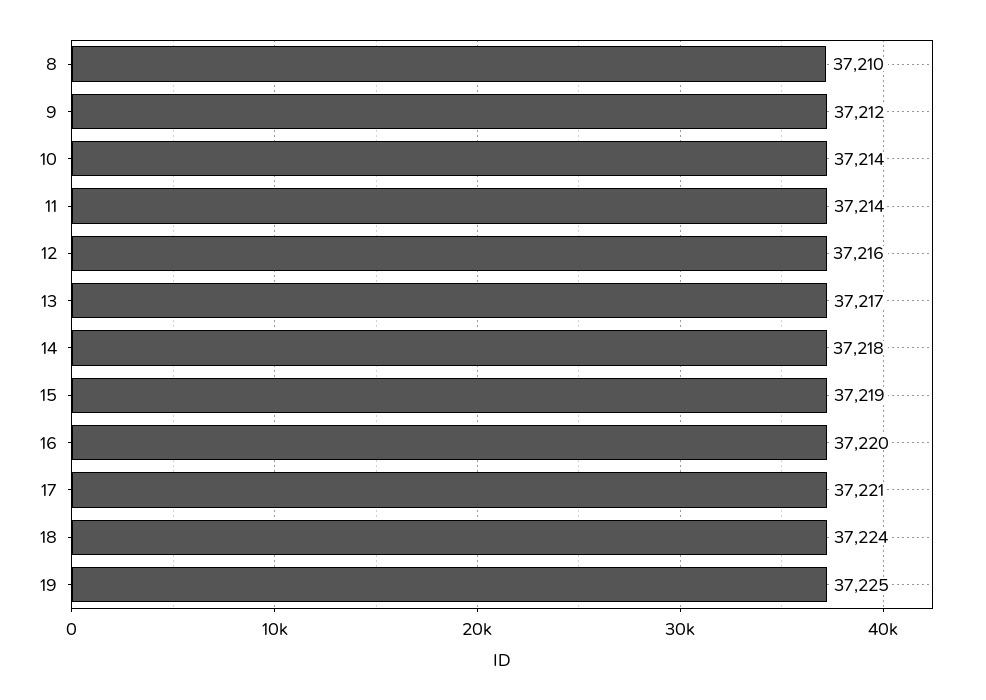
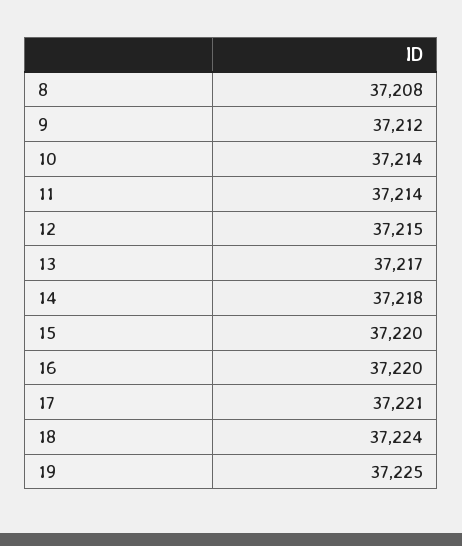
8: 37210 -> 37208
12: 37216 -> 37215
15: 37219 -> 37220

